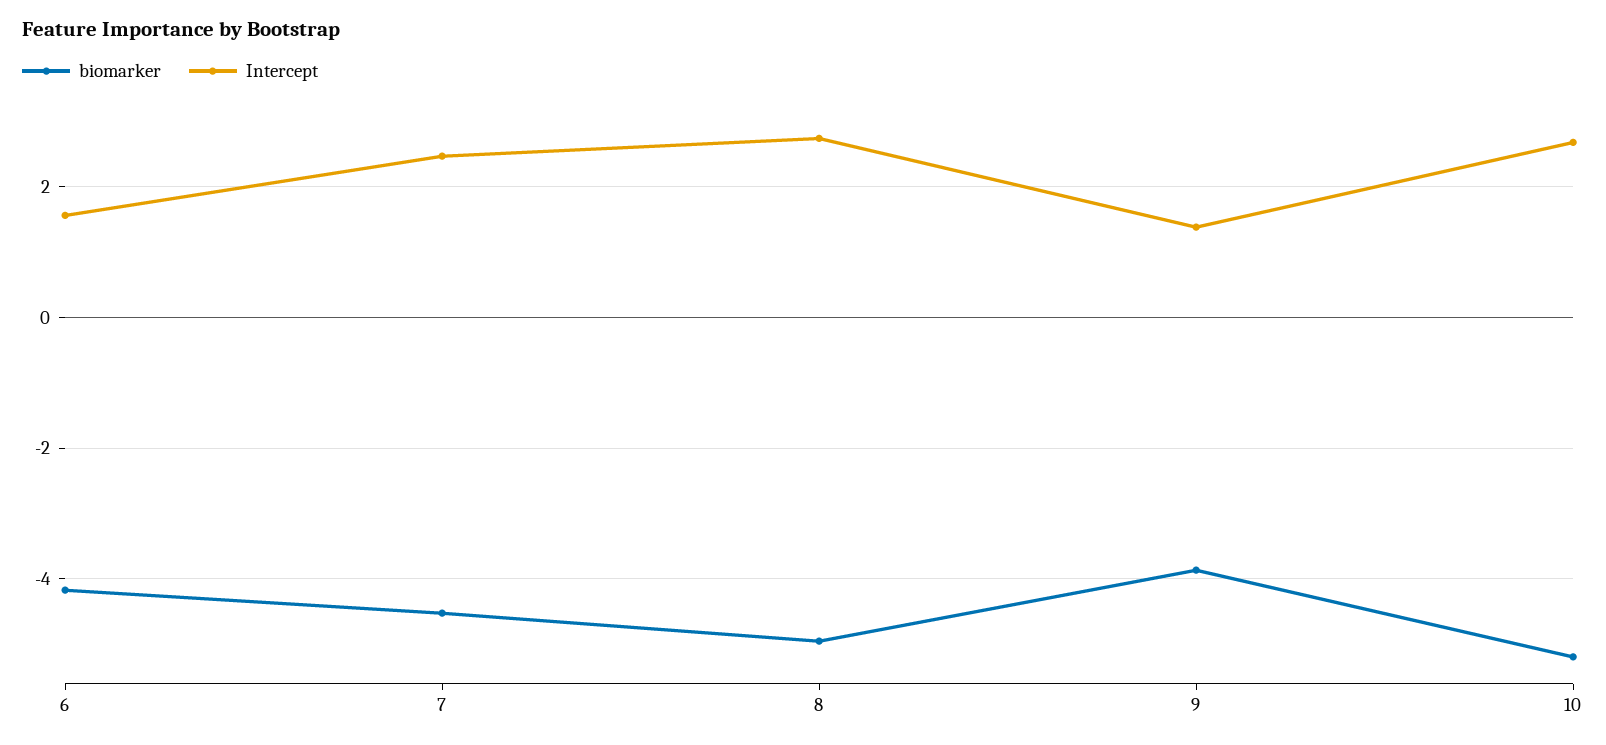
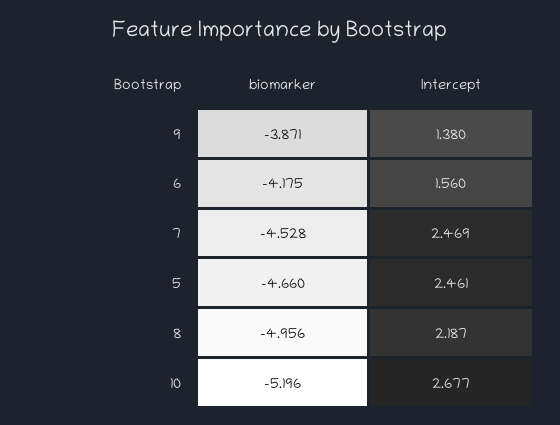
Intercept, 8: 2.8 -> 2.187
biomarker, 5: none -> -4.66
Intercept, 5: none -> 2.461

